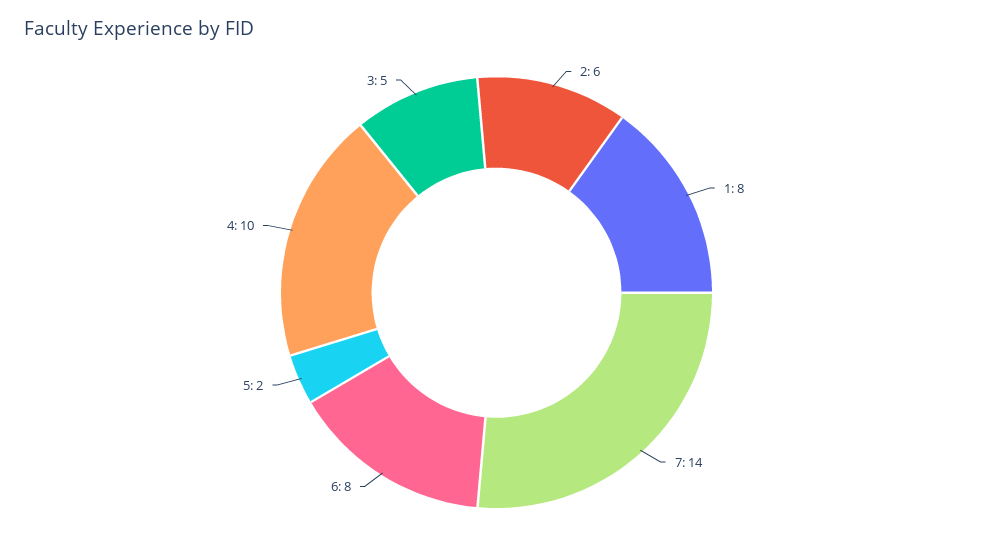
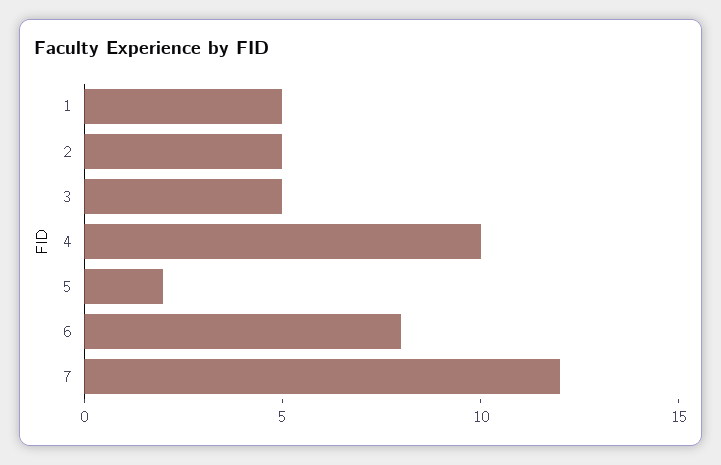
2: 6 -> 5
1: 8 -> 5
7: 14 -> 12

